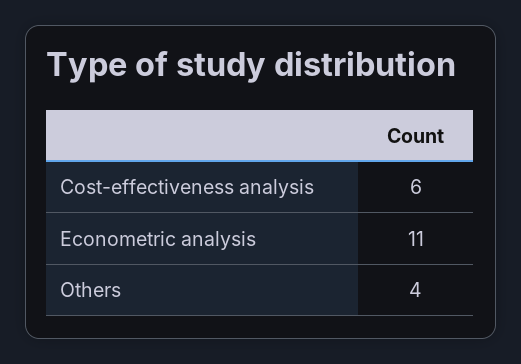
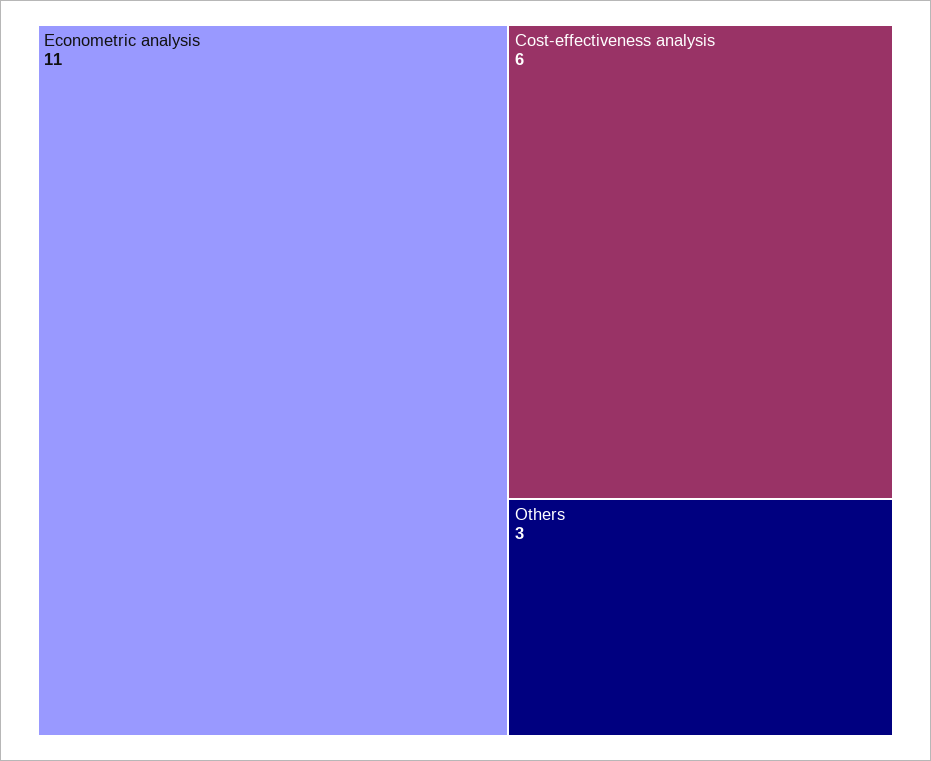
Others: 4 -> 3

